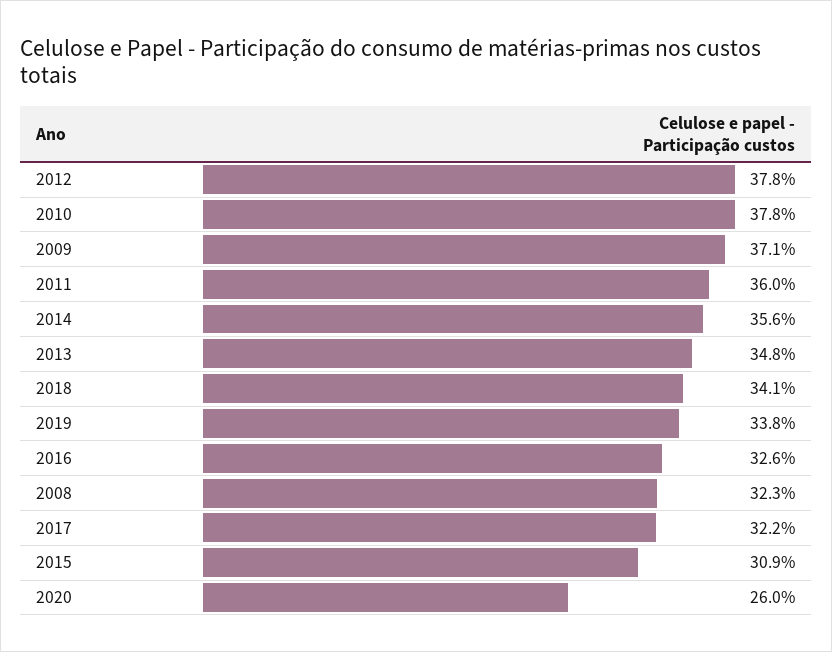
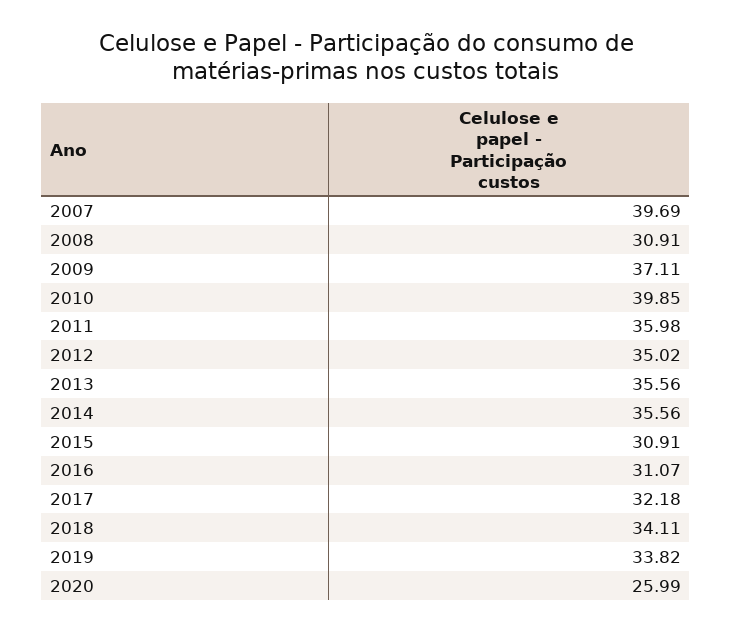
2012: 37.8 -> 35.02
2010: 37.8 -> 39.85
2013: 34.8 -> 35.56
2016: 32.6 -> 31.07
2008: 32.3 -> 30.91
2007: none -> 39.69

